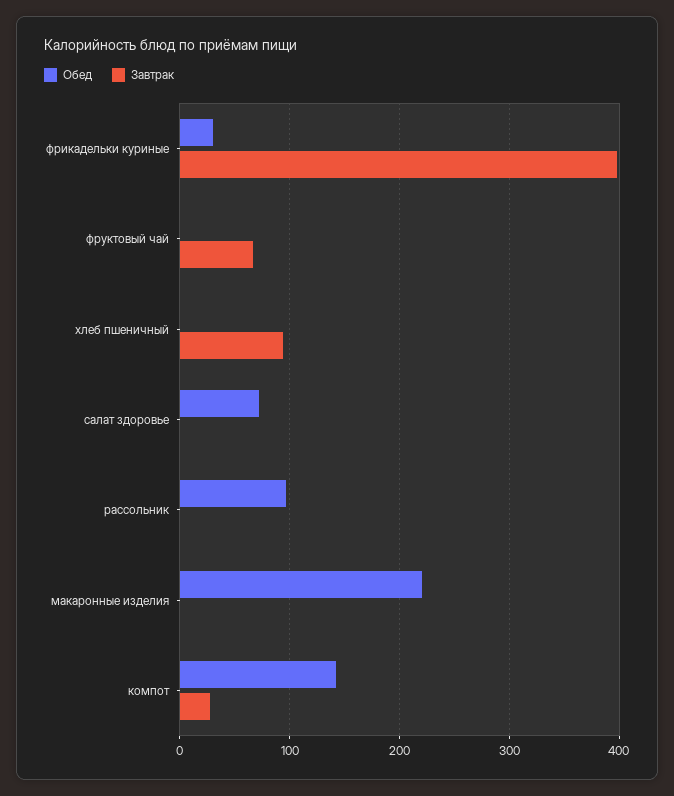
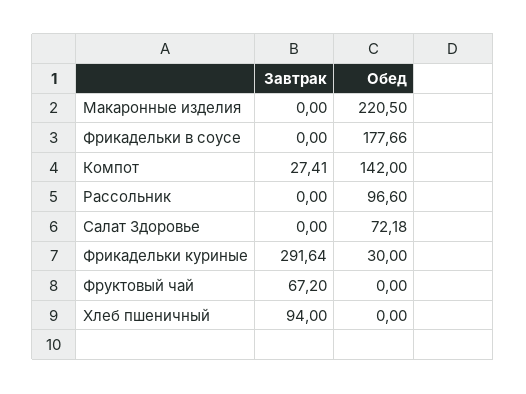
Завтрак, фрикадельки куриные: 400 -> 291.64
Завтрак, Фрикадельки в соусе: none -> 0
Обед, Фрикадельки в соусе: none -> 177.66

